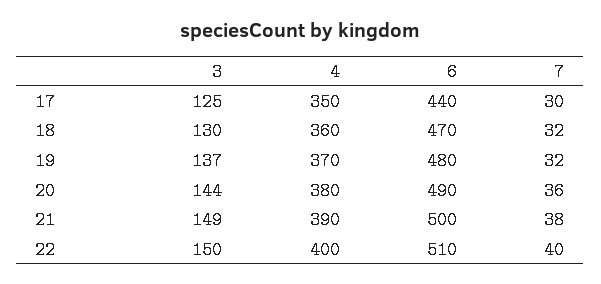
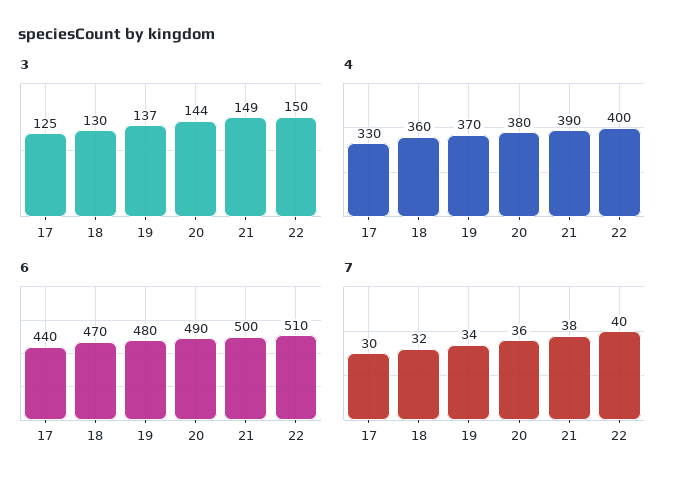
4, 17: 350 -> 330
7, 19: 32 -> 34

